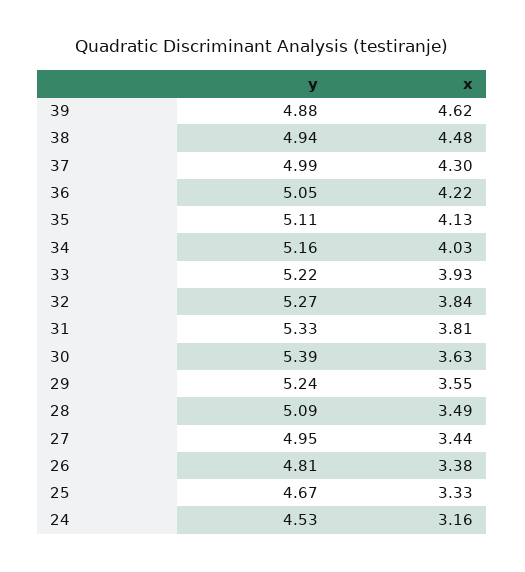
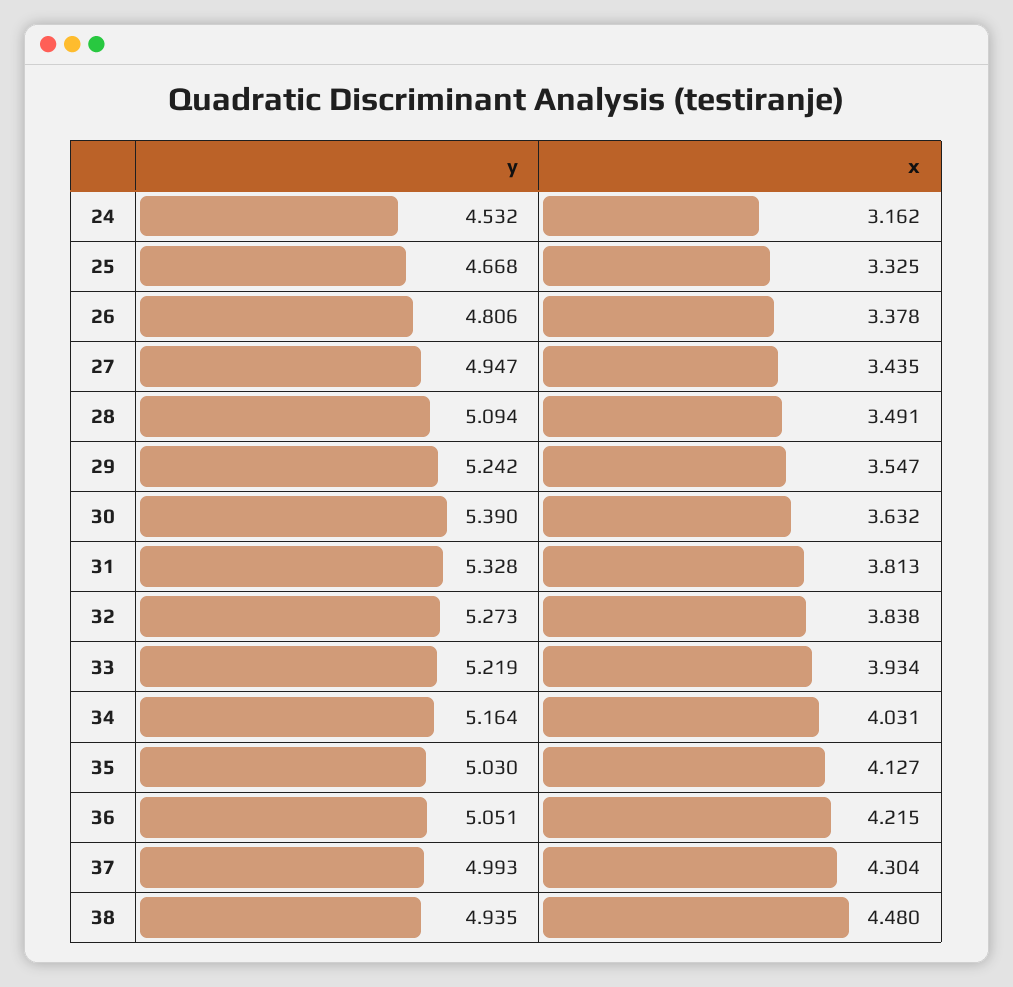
y, 39: 4.88 -> none
x, 39: 4.62 -> none
y, 35: 5.11 -> 5.03

